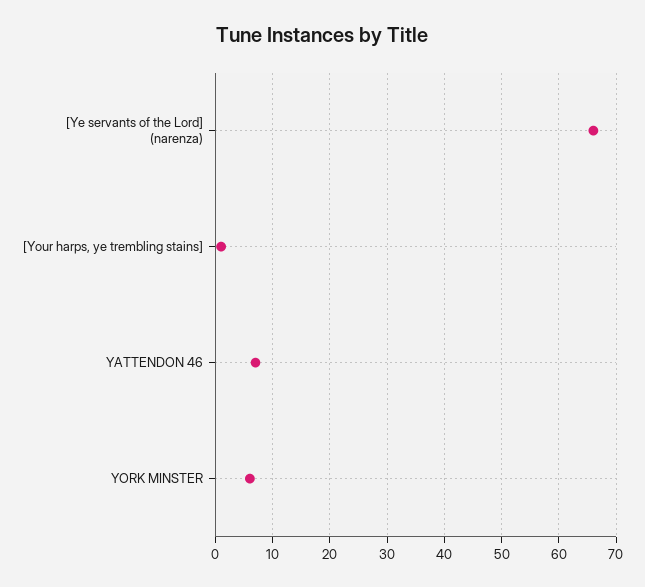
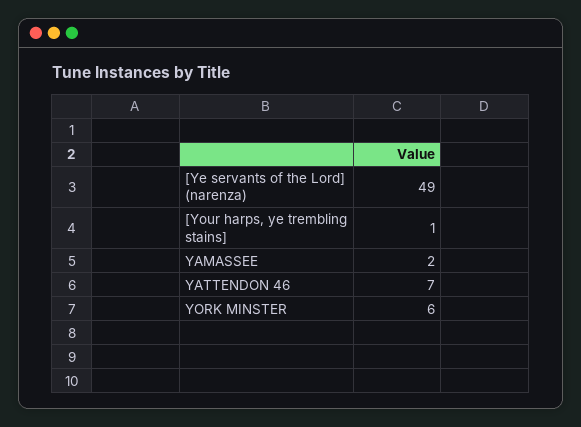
[Ye servants of the Lord] (narenza): 65 -> 49
YAMASSEE: none -> 2

